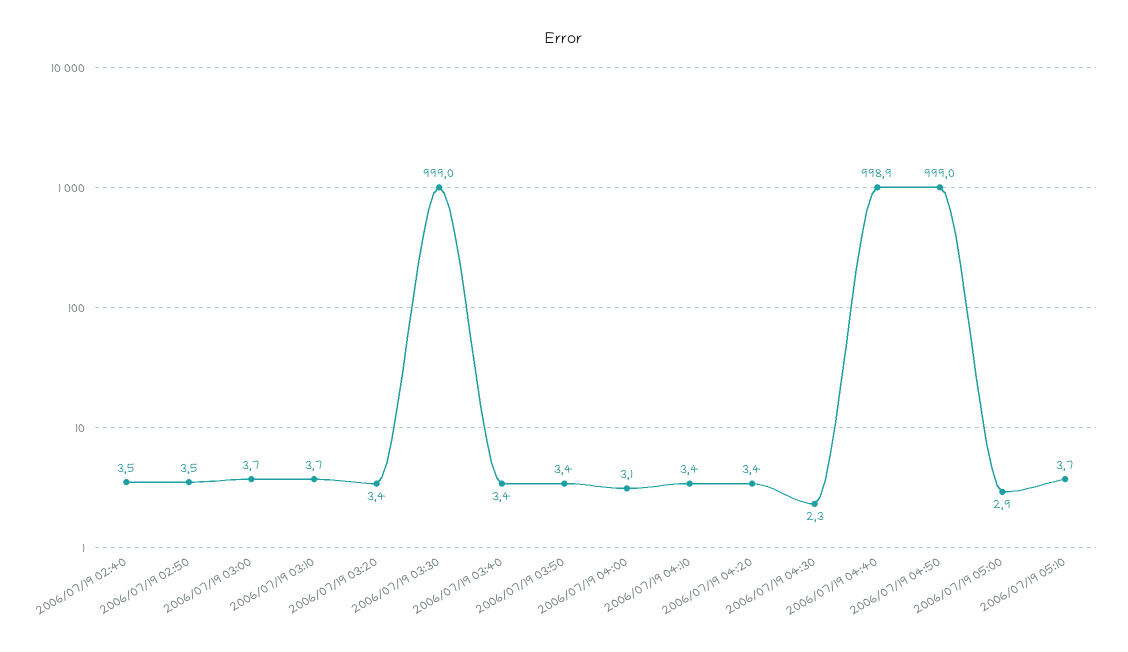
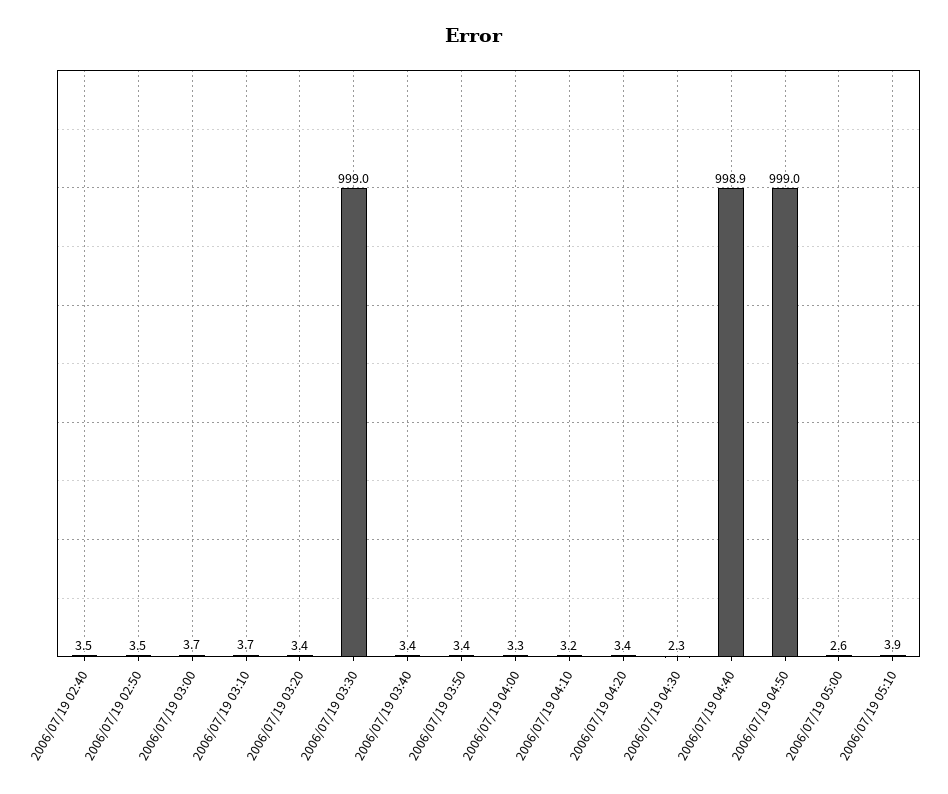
2006/07/19 04:00: 3.1 -> 3.3
2006/07/19 04:10: 3.4 -> 3.2
2006/07/19 05:00: 2.9 -> 2.6
2006/07/19 05:10: 3.7 -> 3.9

